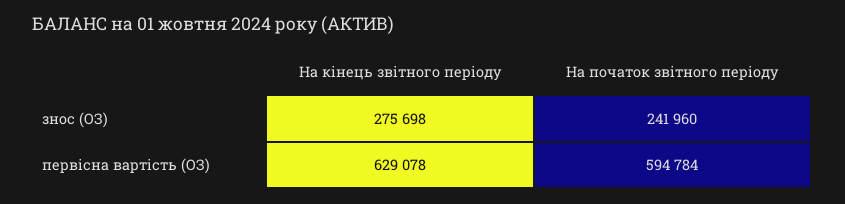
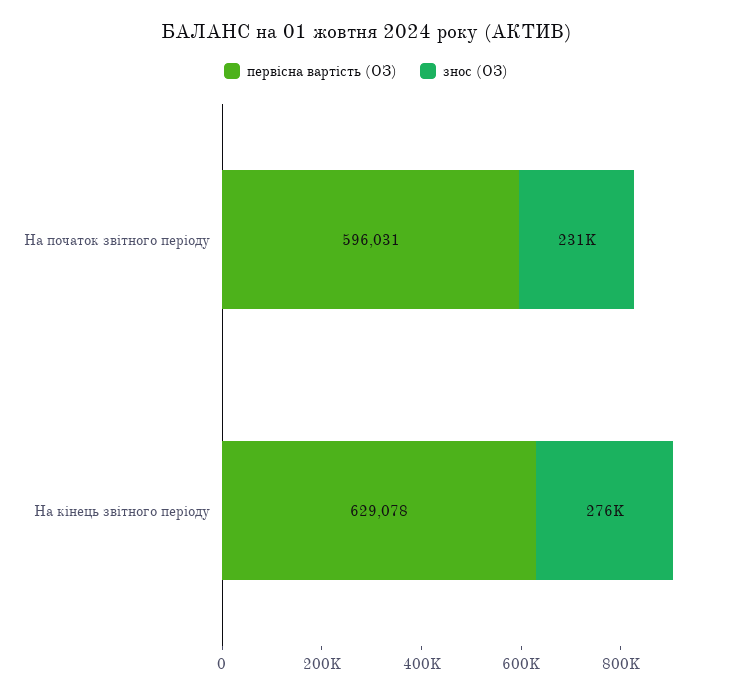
знос (ОЗ), На початок звітного періоду: 241960 -> 231000
первісна вартість (ОЗ), На початок звітного періоду: 594784 -> 596031

